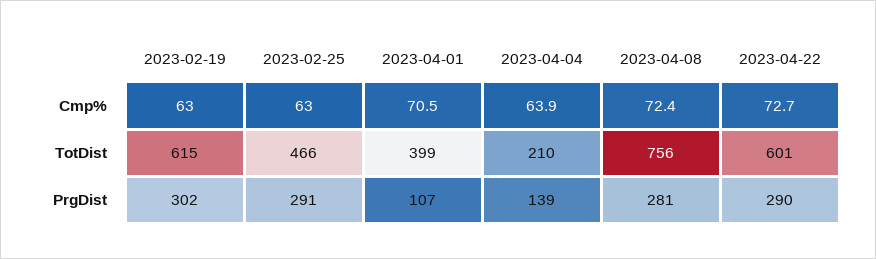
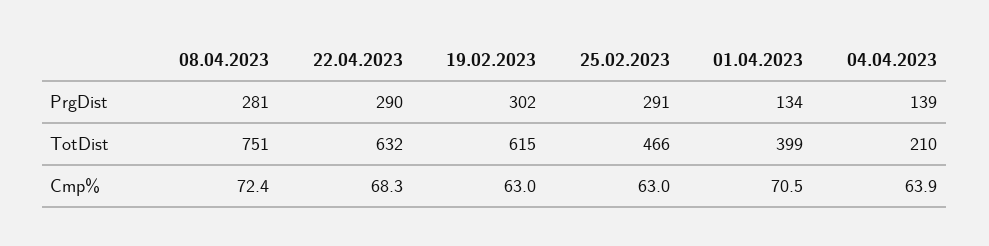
2023-04-22, Cmp%: 72.7 -> 68.3
2023-04-08, TotDist: 756 -> 751
2023-04-22, TotDist: 601 -> 632
2023-04-01, PrgDist: 107 -> 134

